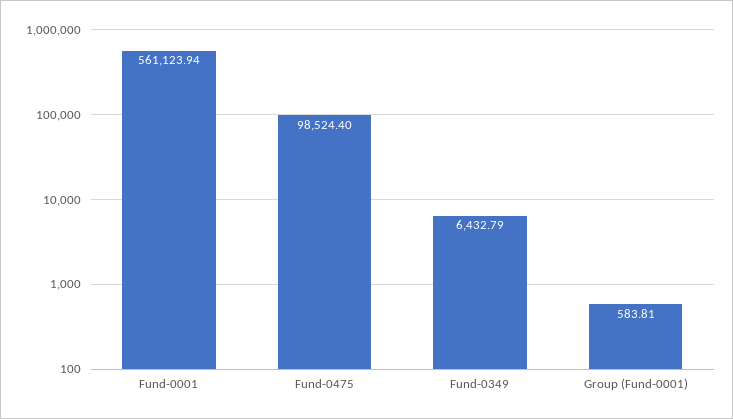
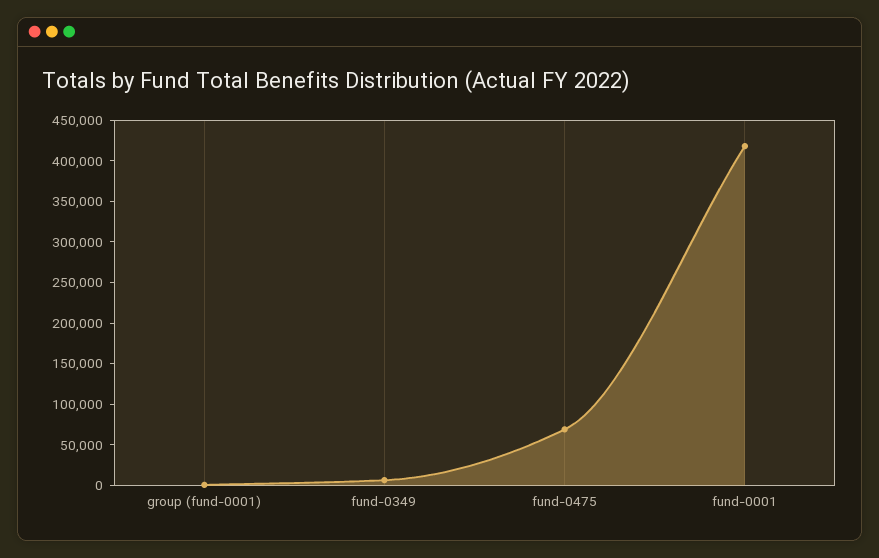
Fund-0001: 561123.94 -> 420000
Fund-0475: 98524.4 -> 70000

